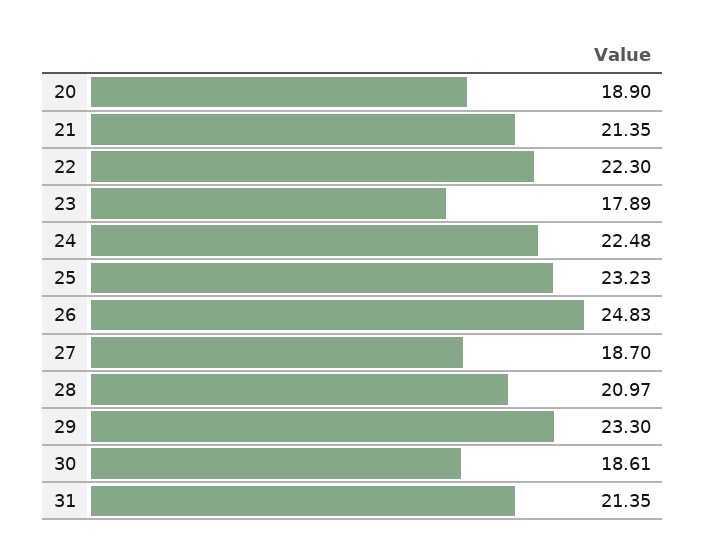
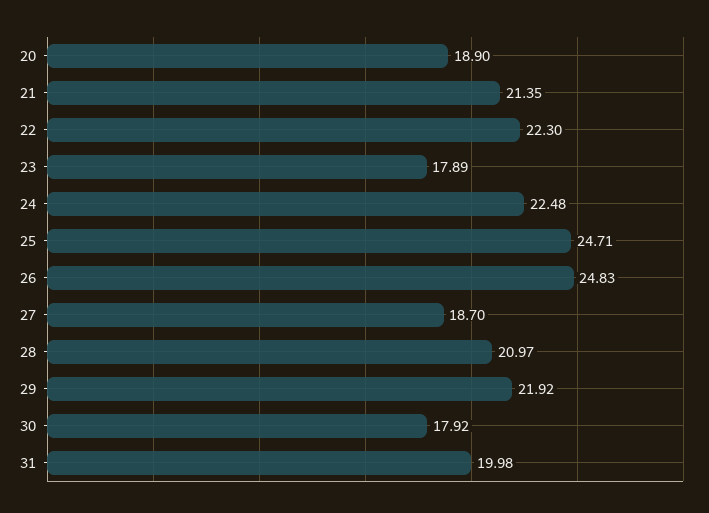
25: 23.23 -> 24.71
29: 23.3 -> 21.92
30: 18.61 -> 17.92
31: 21.35 -> 19.98

